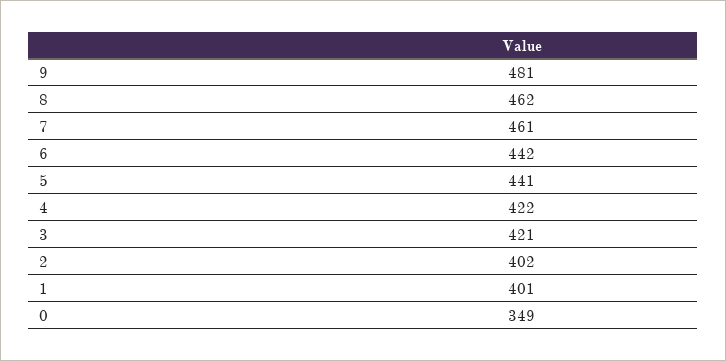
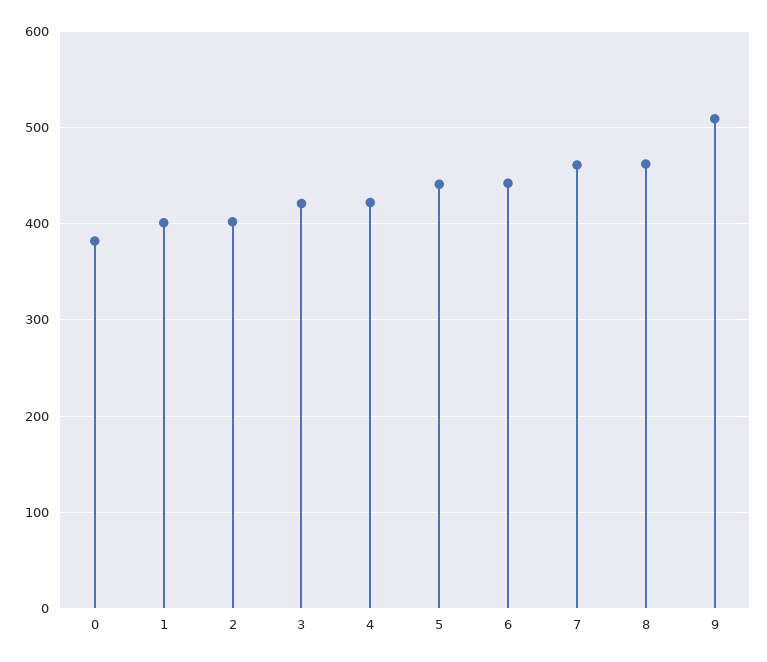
9: 481 -> 510
0: 349 -> 380

